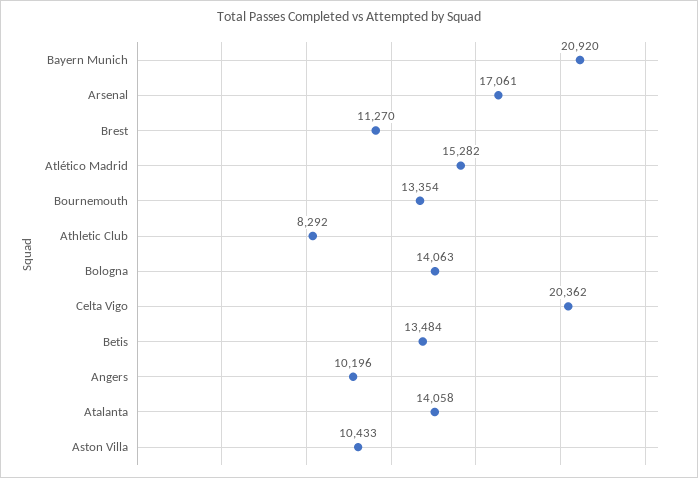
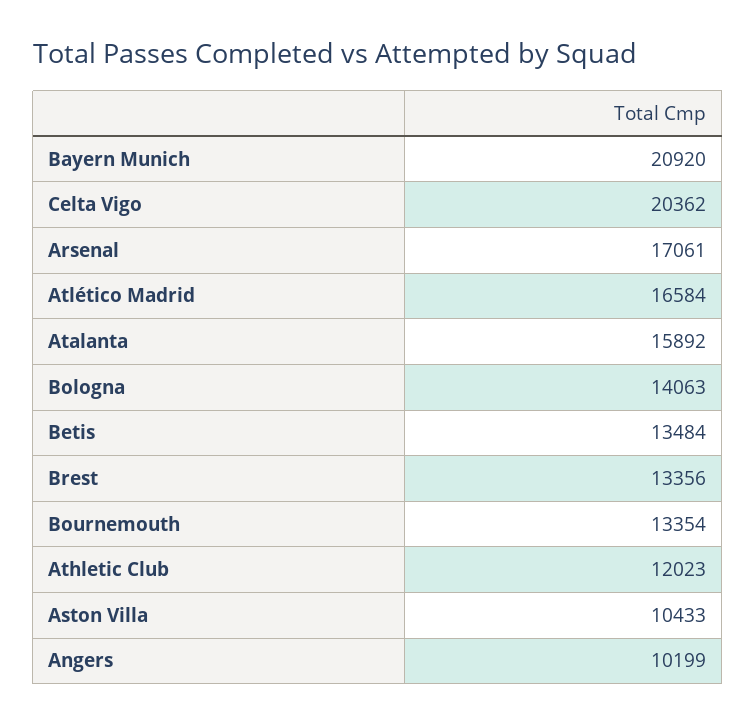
Brest: 11270 -> 13356
Atlético Madrid: 15282 -> 16584
Athletic Club: 8292 -> 12023
Angers: 10196 -> 10199
Atalanta: 14058 -> 15892

